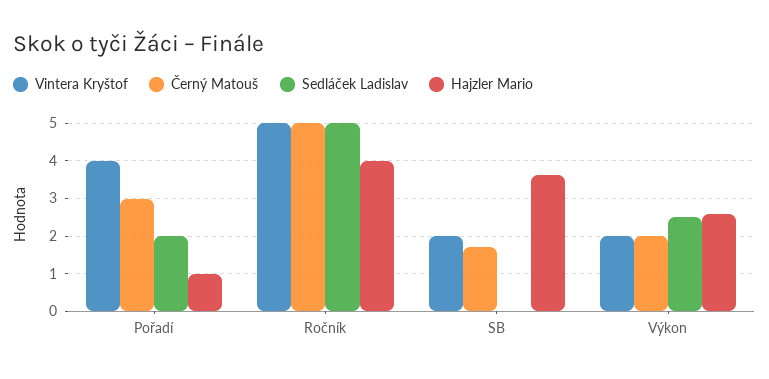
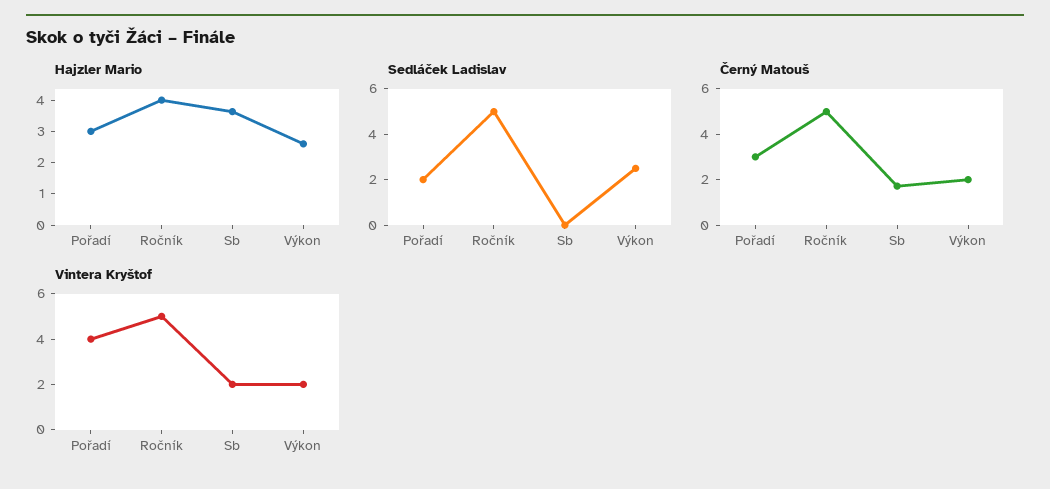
Hajzler Mario, Pořadí: 1 -> 3

